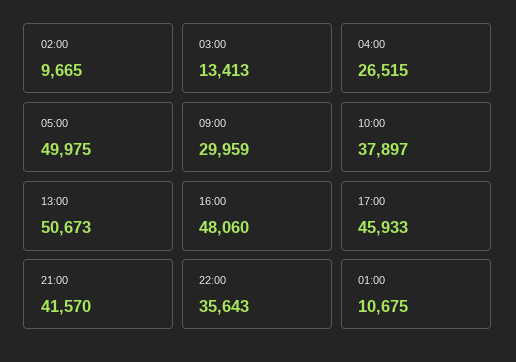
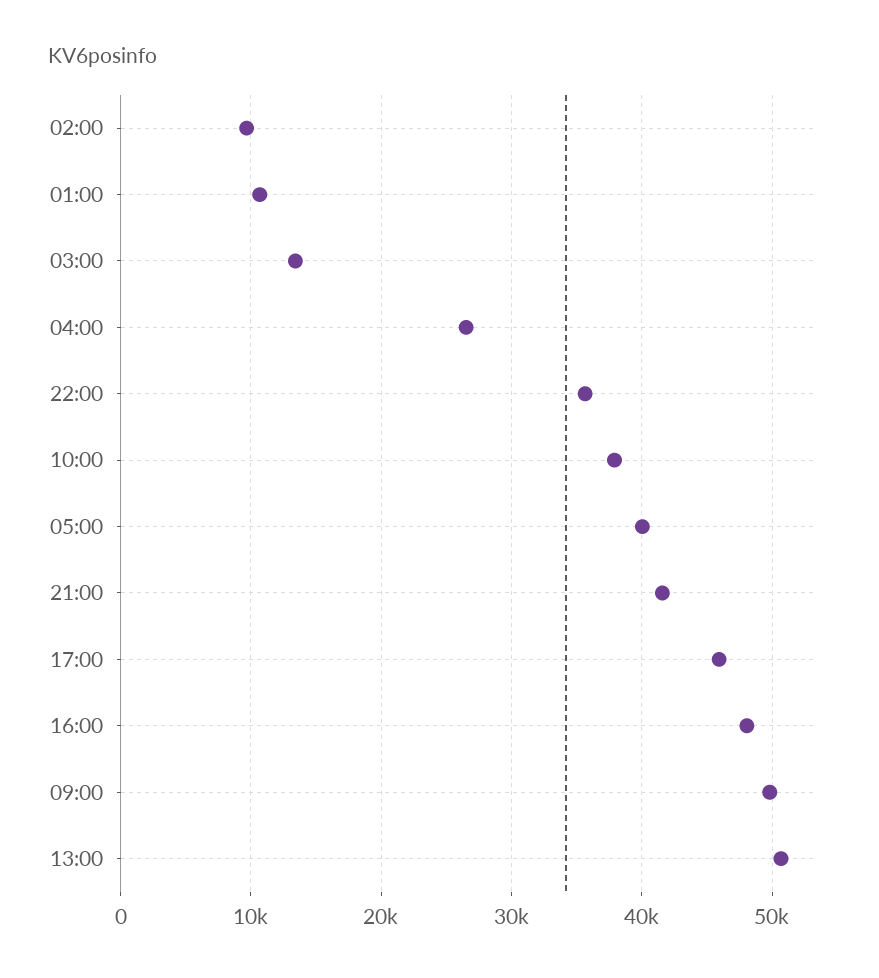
05:00: 49975 -> 40000
09:00: 29959 -> 50000

